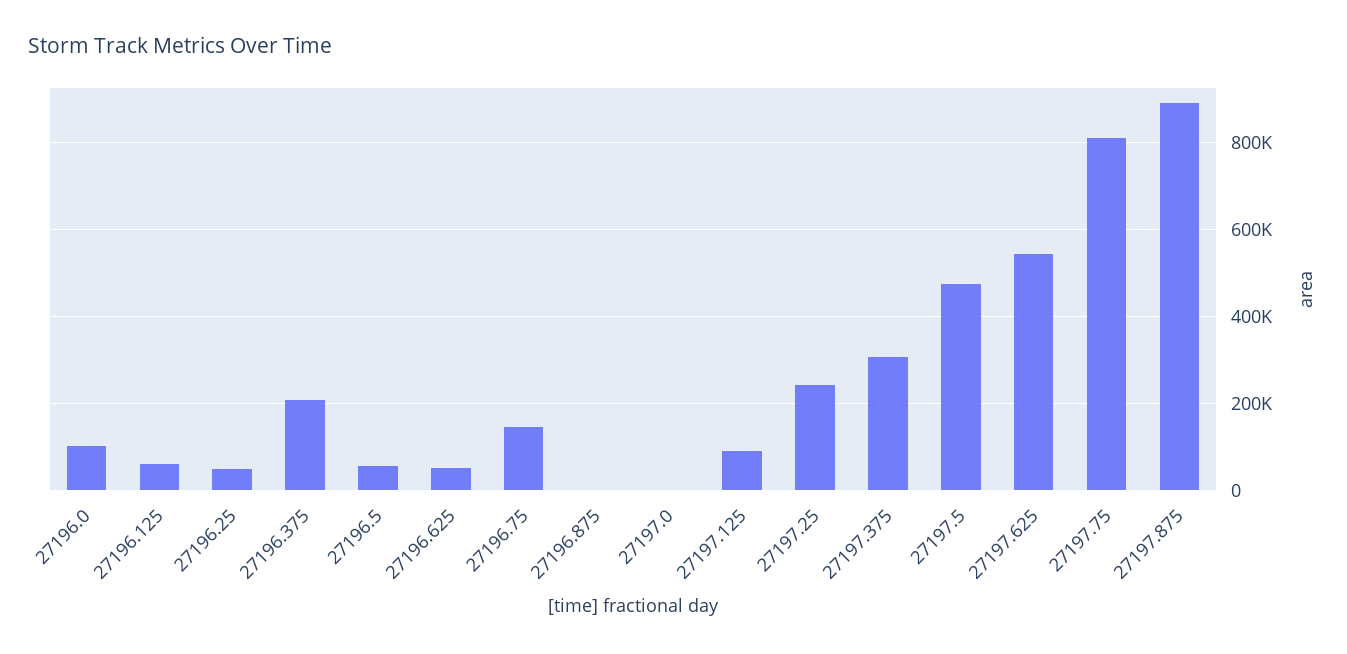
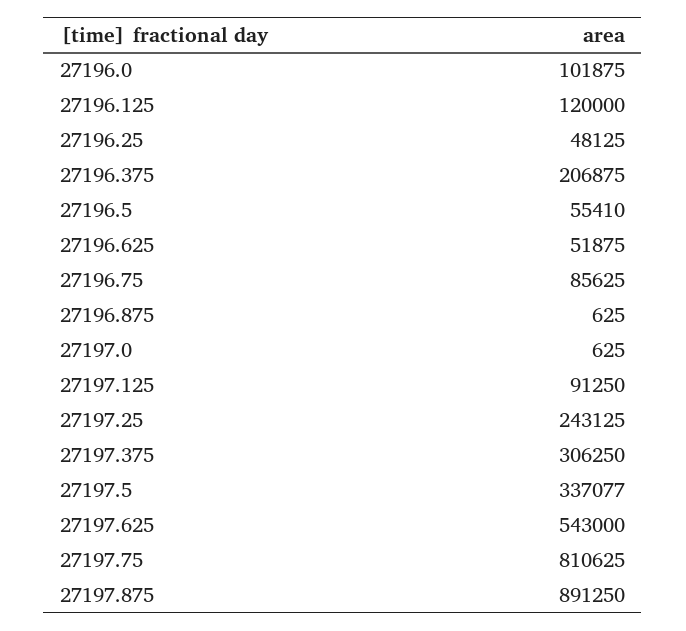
27196.125: 60000 -> 120000
27196.75: 140000 -> 85625
27197.5: 480000 -> 337077

